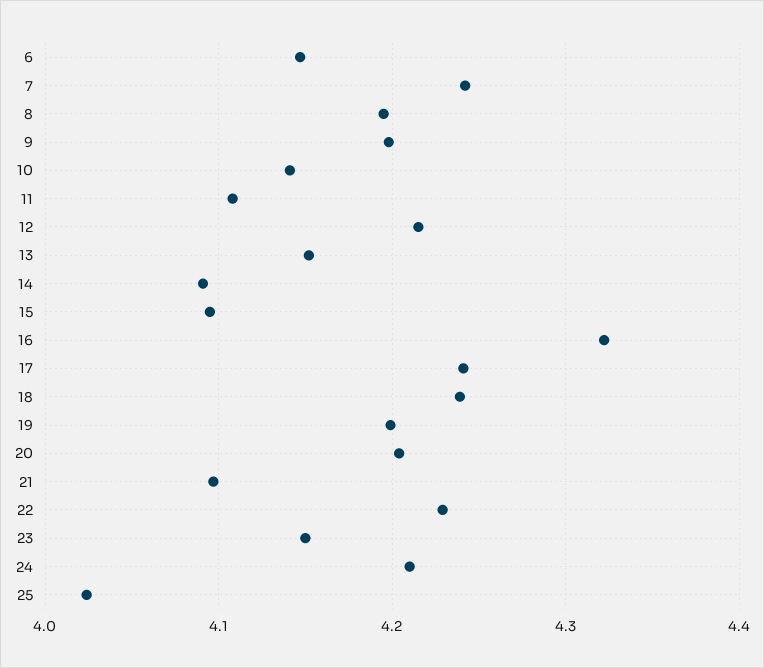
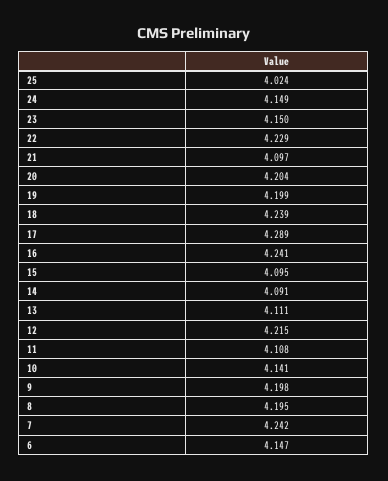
13: 4.15 -> 4.111
16: 4.32 -> 4.241
17: 4.24 -> 4.289
24: 4.21 -> 4.149

